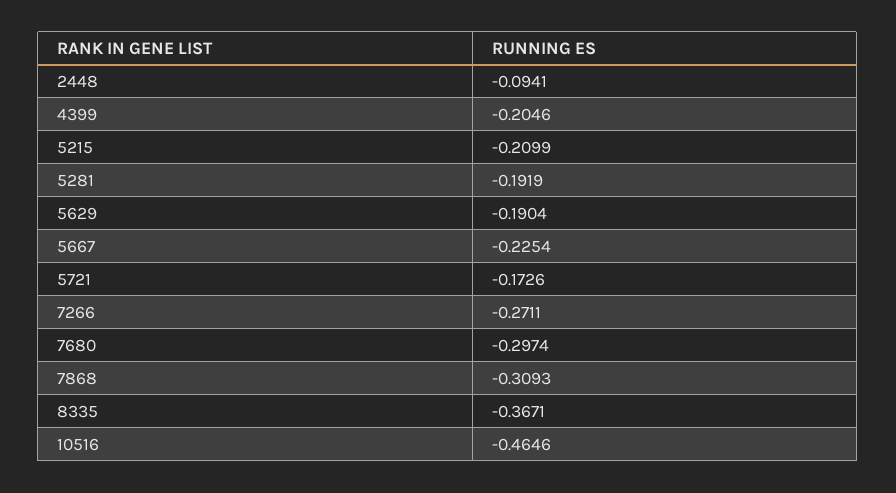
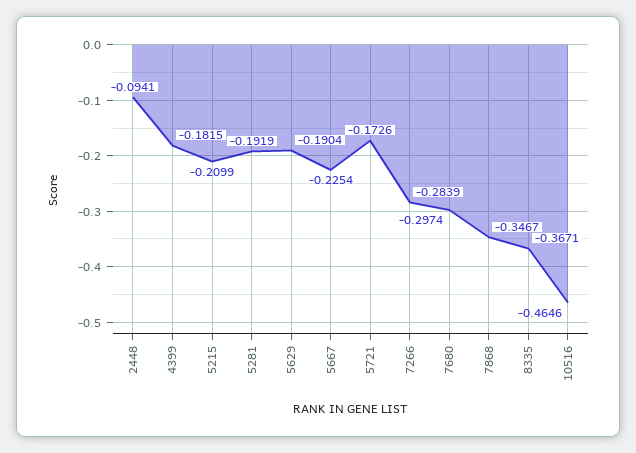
4399: -0.2046 -> -0.1815
7266: -0.2711 -> -0.2839
7868: -0.3093 -> -0.3467

